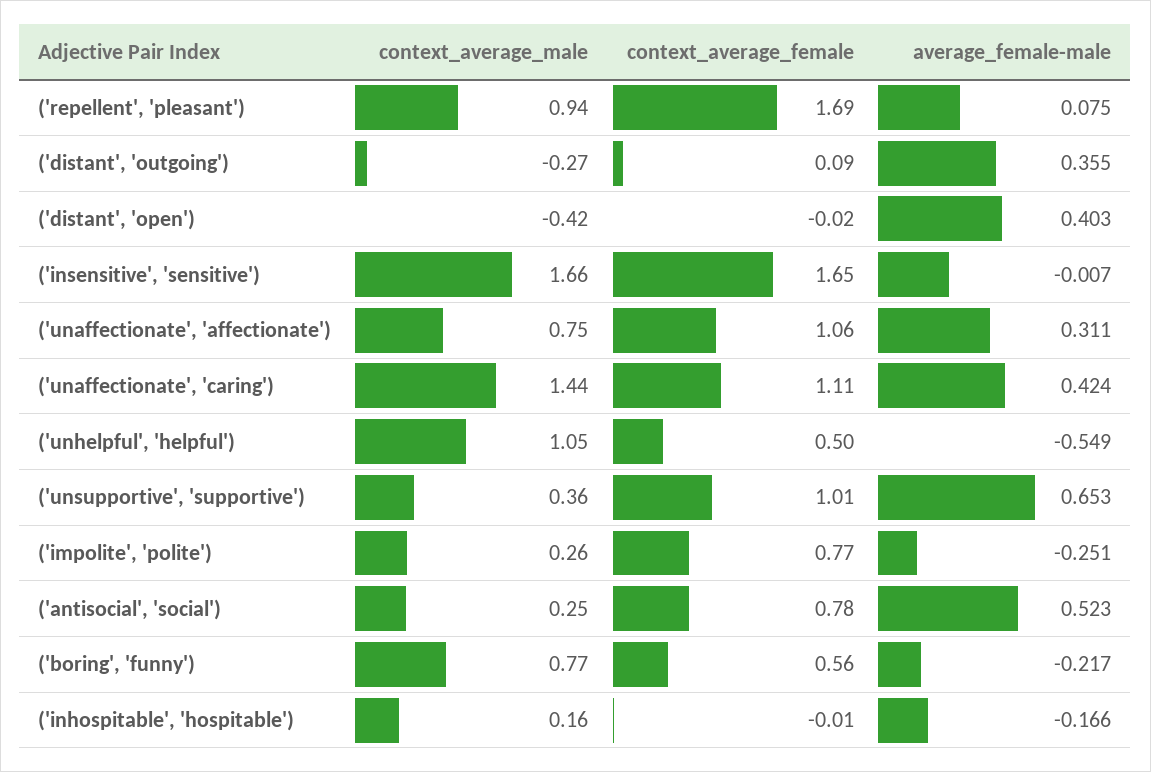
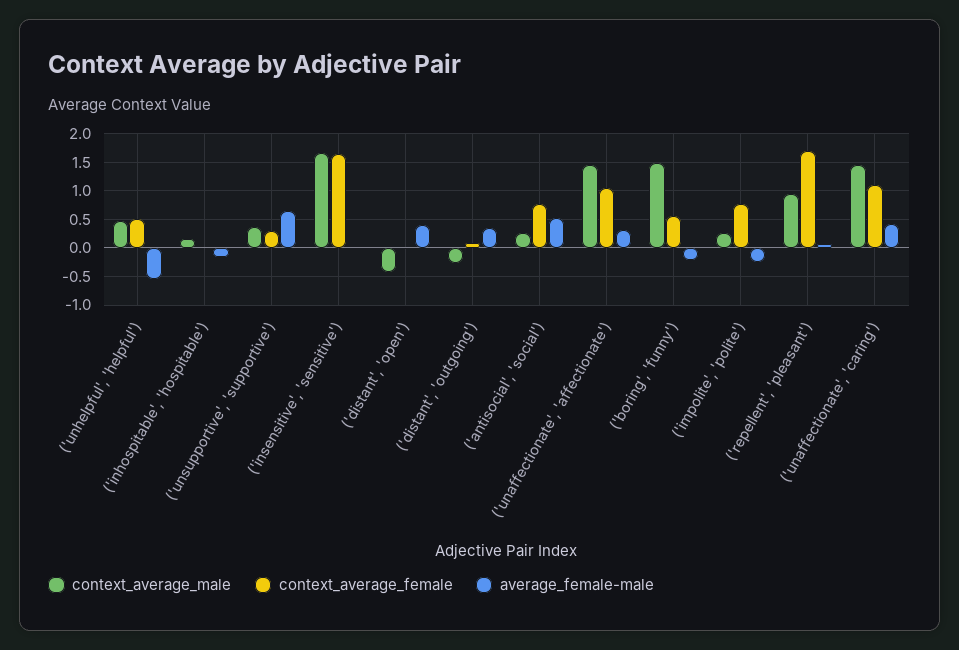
context_average_male, ('unaffectionate', 'affectionate'): 0.75 -> 1.5
context_average_male, ('unhelpful', 'helpful'): 1.05 -> 0.5
context_average_female, ('unsupportive', 'supportive'): 1.01 -> 0.25
context_average_male, ('boring', 'funny'): 0.77 -> 1.5

